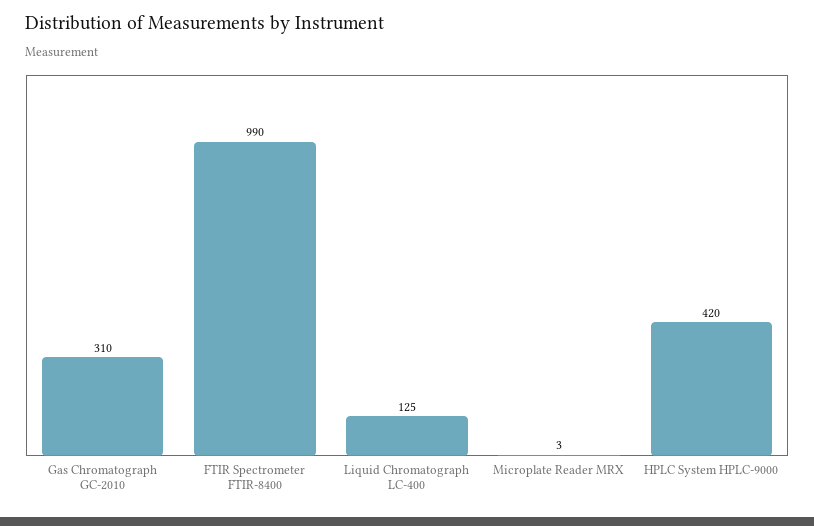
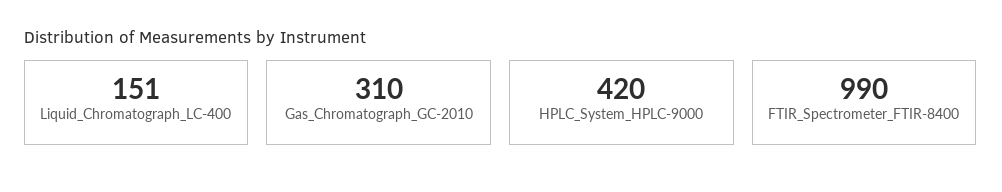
Liquid Chromatograph LC-400: 125 -> 151
Microplate Reader MRX: 3 -> none

